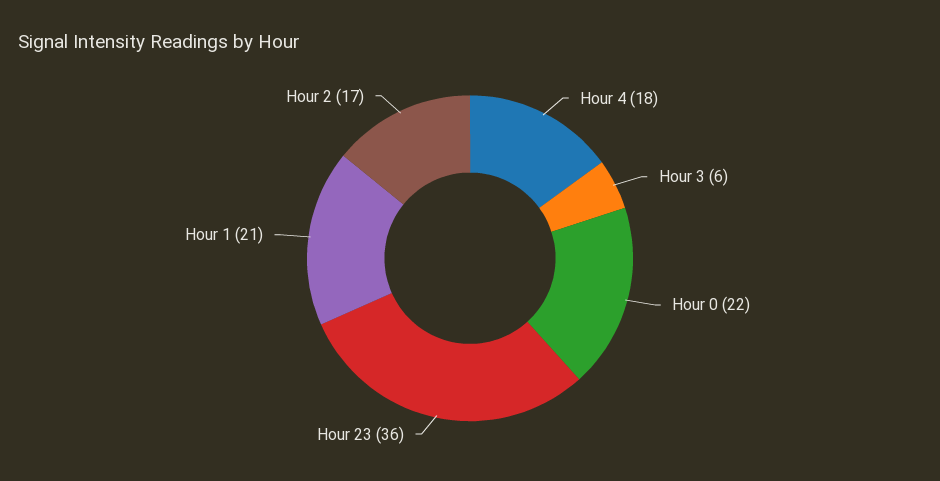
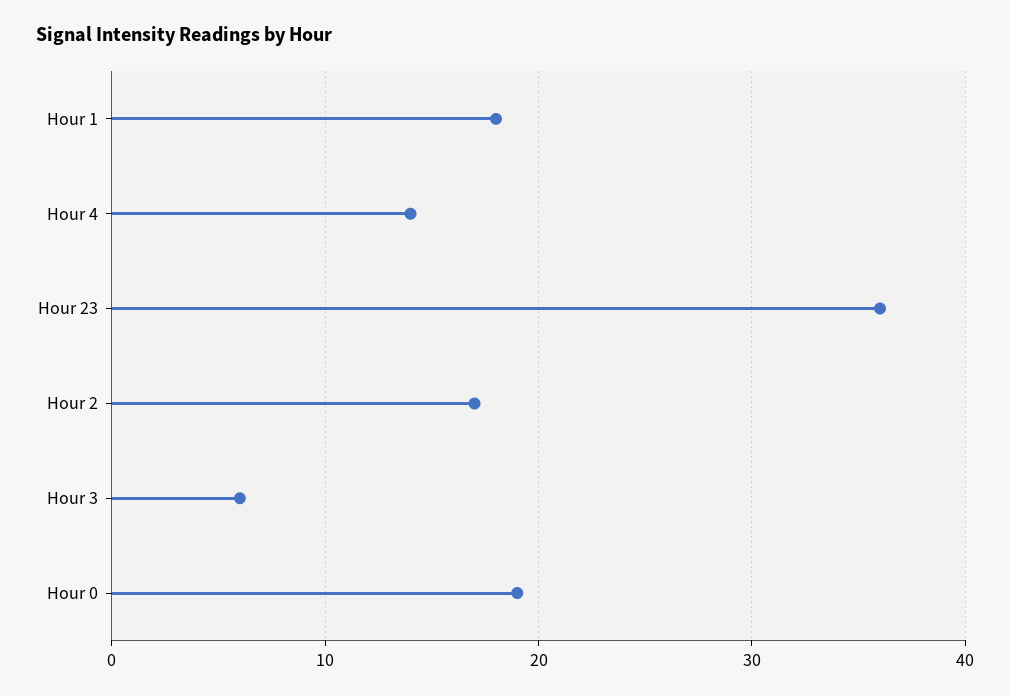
Hour 4: 18 -> 14
Hour 0: 22 -> 19
Hour 1: 21 -> 18

